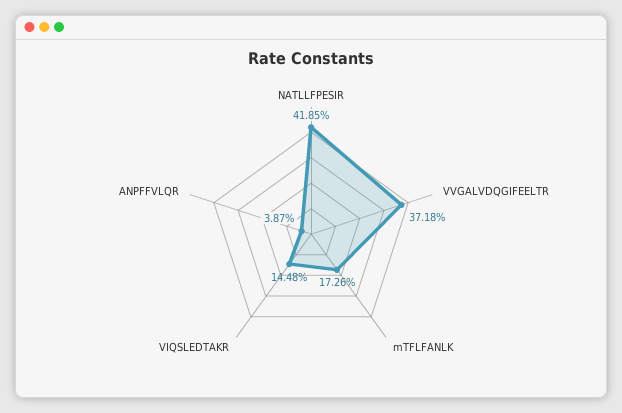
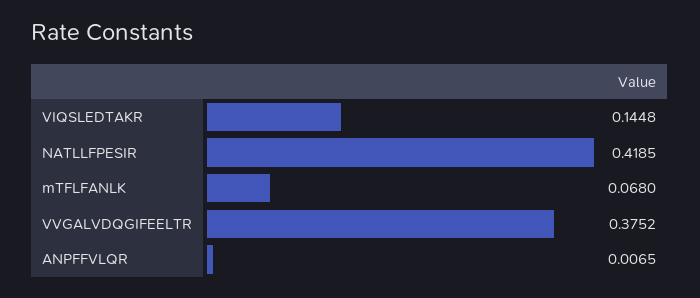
VVGALVDQGIFEELTR: 0.3718 -> 0.3752
mTFLFANLK: 0.1726 -> 0.068
ANPFFVLQR: 0.0387 -> 0.0065

